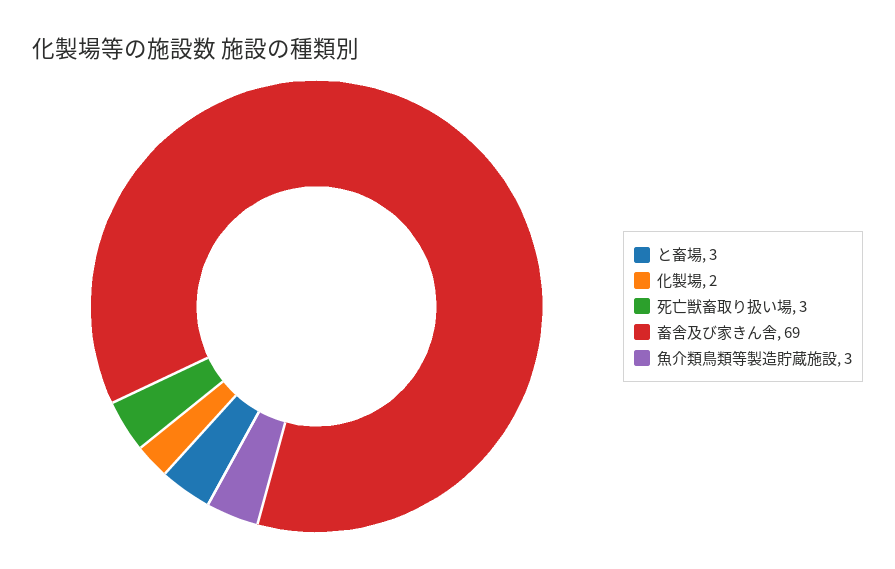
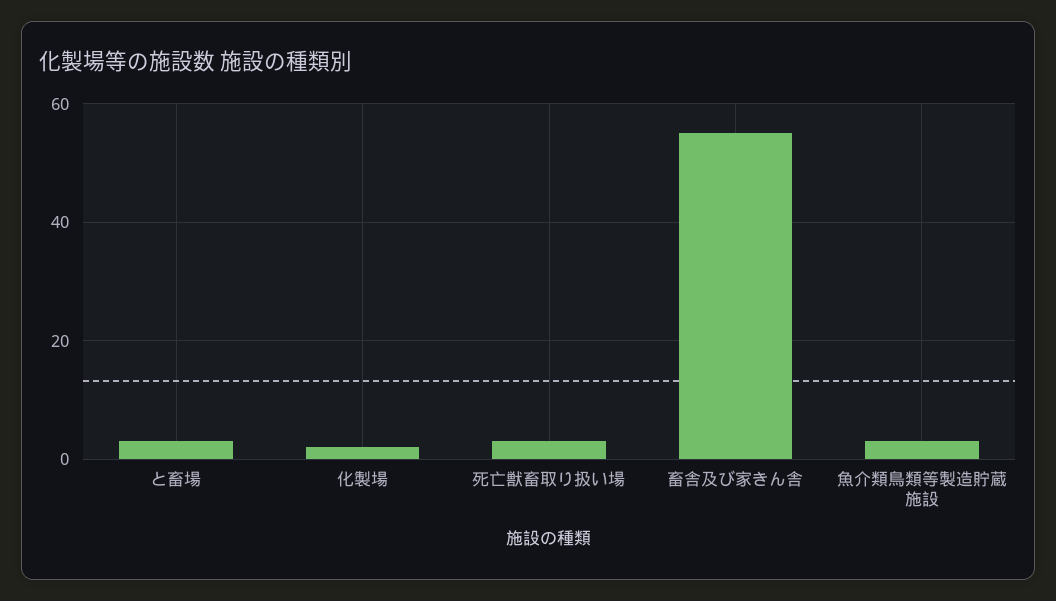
畜舎及び家きん舎: 69 -> 55

